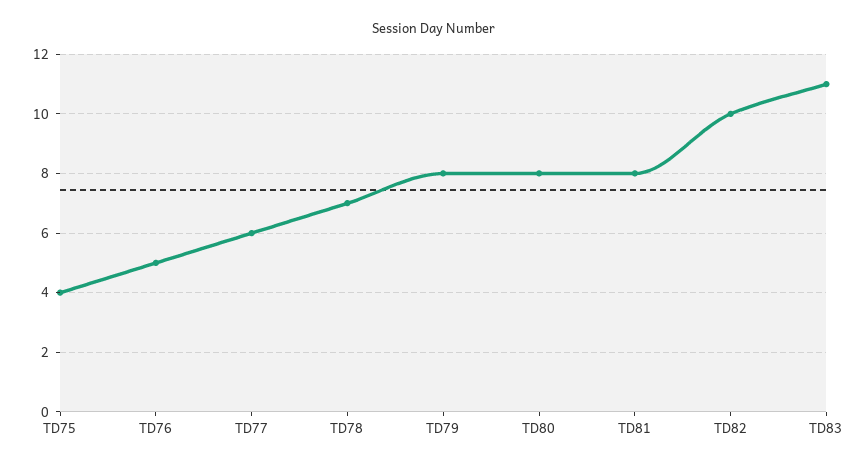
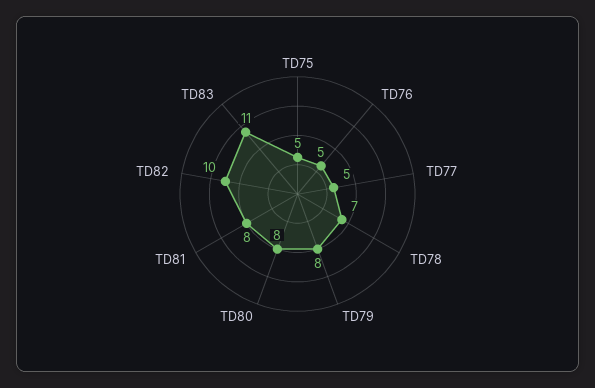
TD75: 4 -> 5
TD77: 6 -> 5

